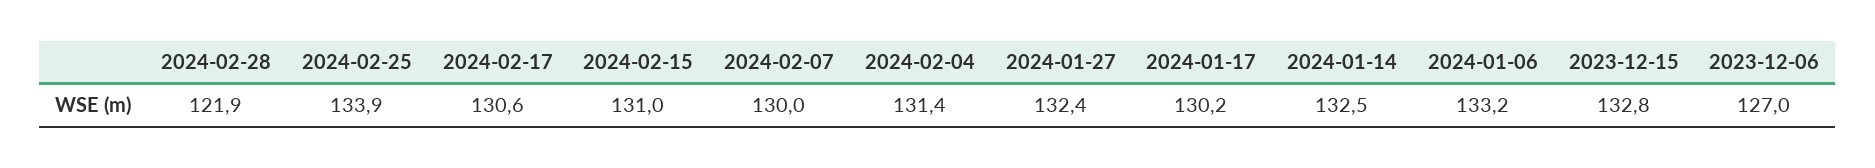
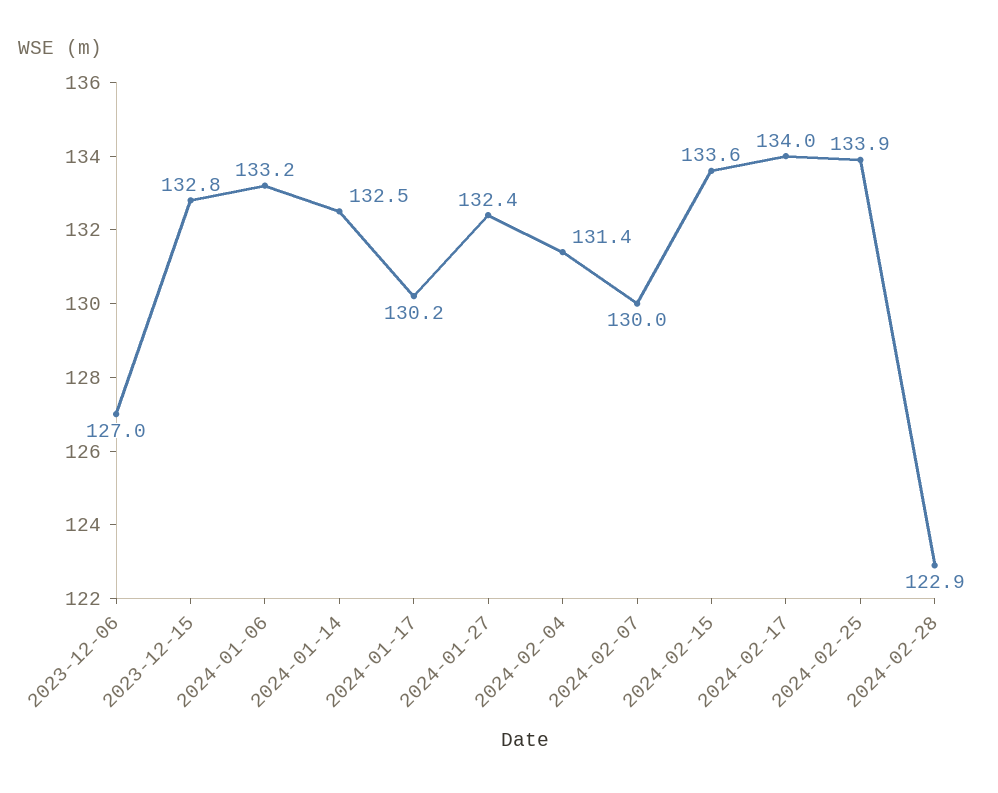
2024-02-28: 121.9 -> 122.9
2024-02-17: 130.6 -> 134
2024-02-15: 131 -> 133.6

